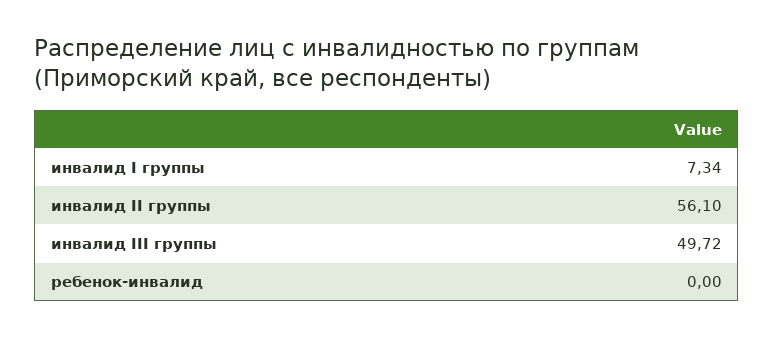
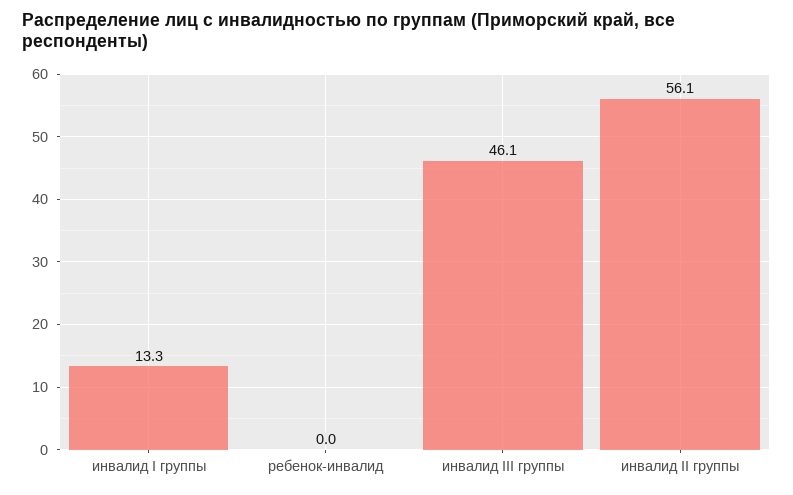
инвалид I группы: 7.34 -> 13.3
инвалид III группы: 49.72 -> 46.1

